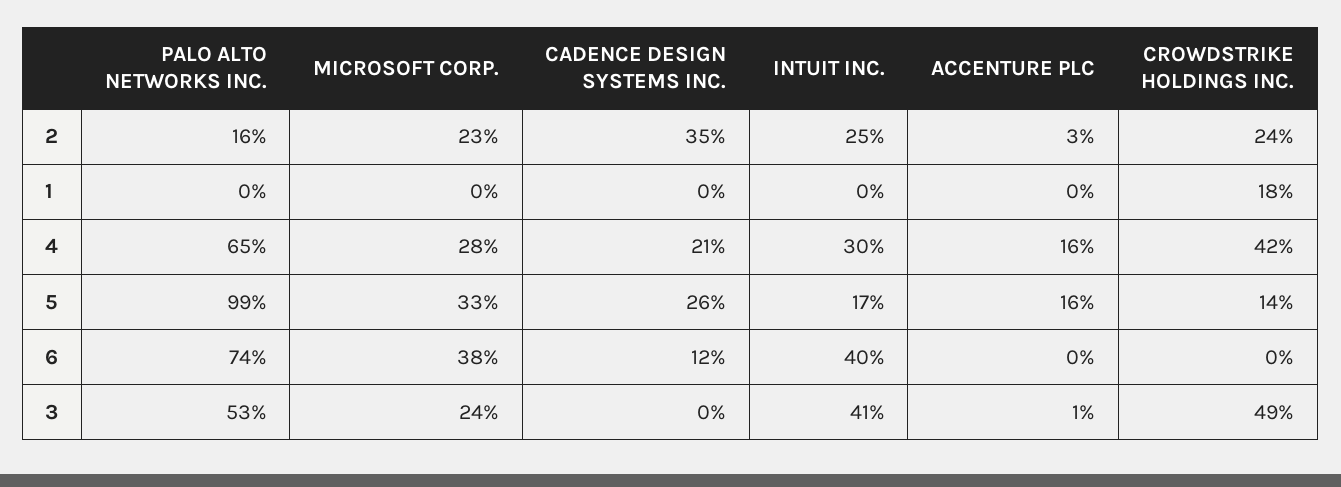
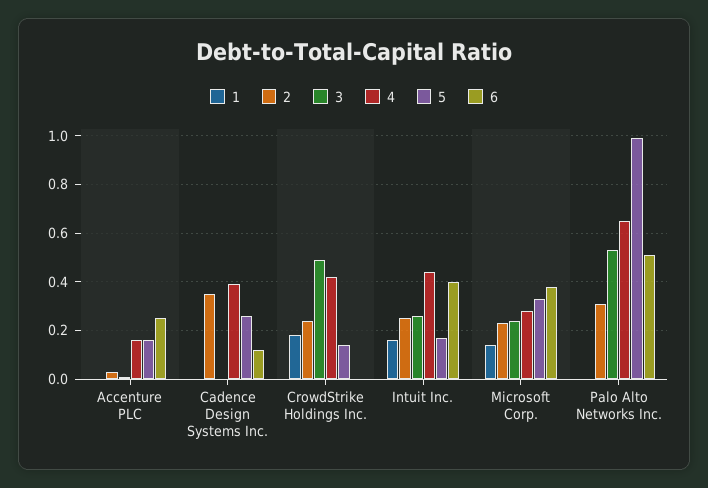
2, PALO ALTO NETWORKS INC.: 0.16 -> 0.3
1, MICROSOFT CORP.: 0 -> 0.15
1, INTUIT INC.: 0 -> 0.15
4, CADENCE DESIGN SYSTEMS INC.: 0.21 -> 0.4
4, INTUIT INC.: 0.3 -> 0.45
6, PALO ALTO NETWORKS INC.: 0.74 -> 0.5
6, ACCENTURE PLC: 0 -> 0.25
3, INTUIT INC.: 0.41 -> 0.25

